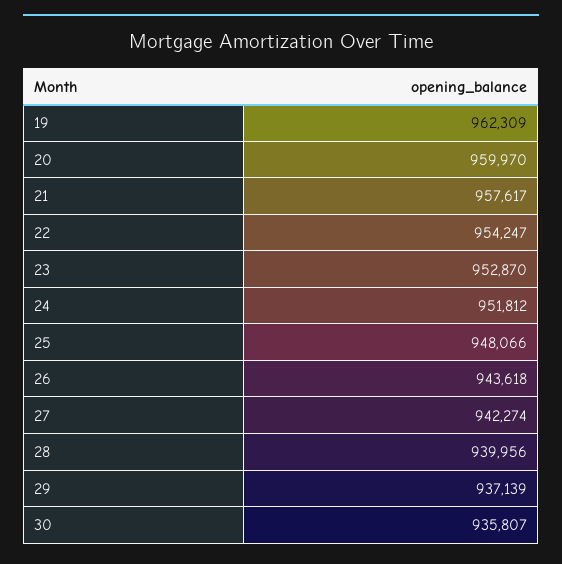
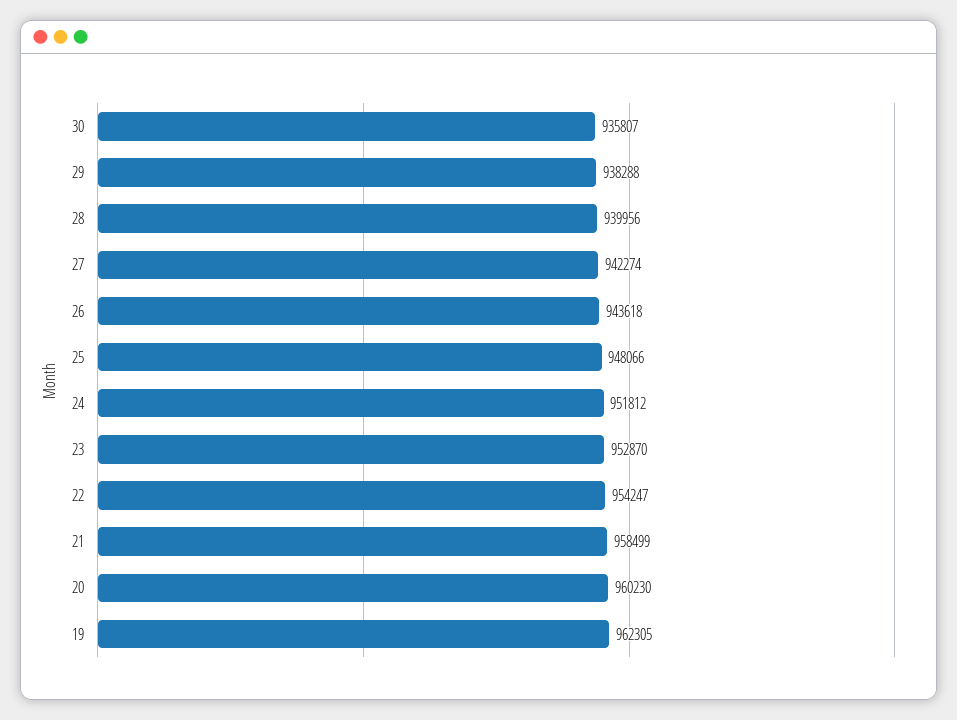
19: 962309 -> 962305
20: 959970 -> 960230
21: 957617 -> 958499
29: 937139 -> 938288

